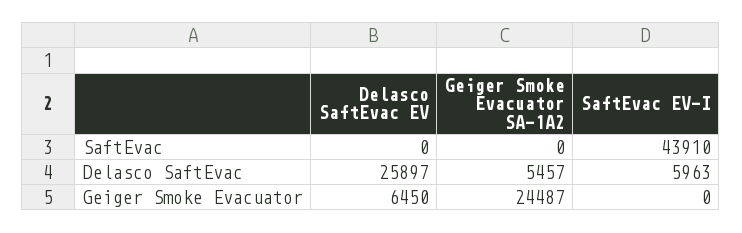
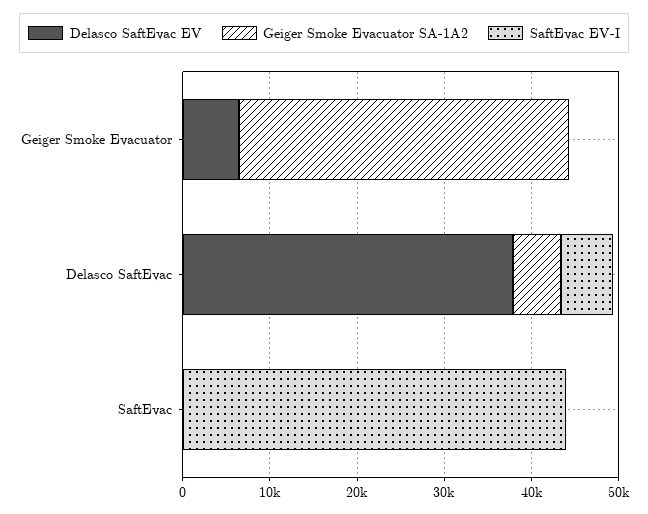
Delasco SaftEvac EV, Delasco SaftEvac: 25897 -> 38000
Geiger Smoke Evacuator SA-1A2, Geiger Smoke Evacuator: 24487 -> 38000

